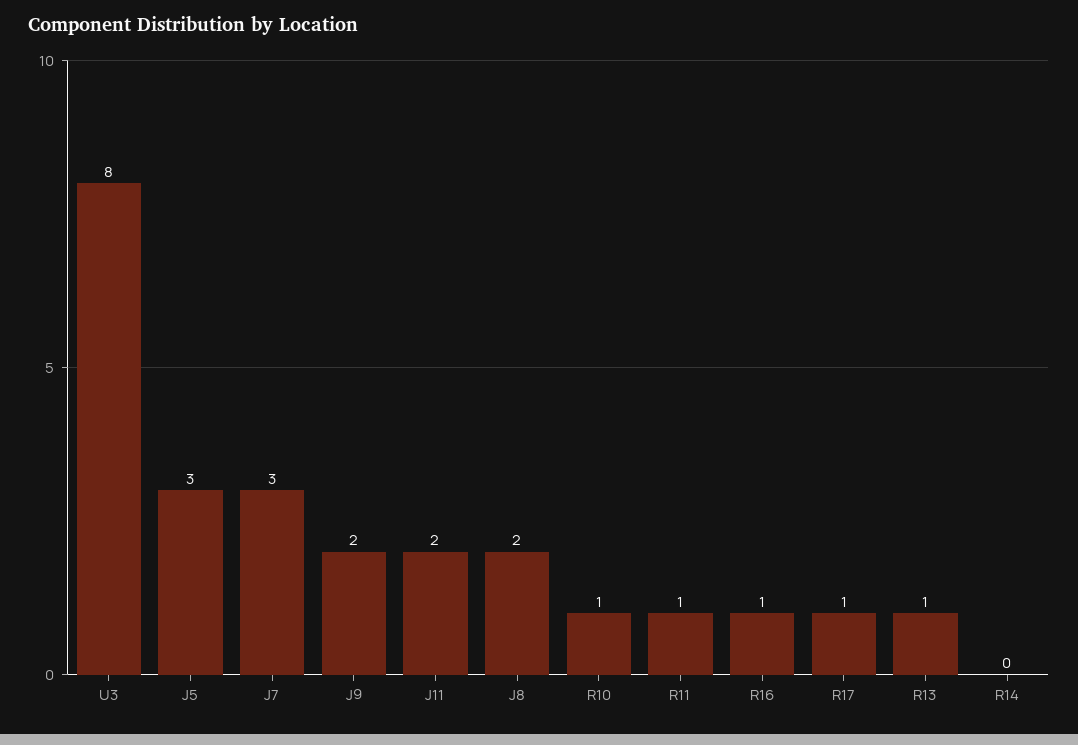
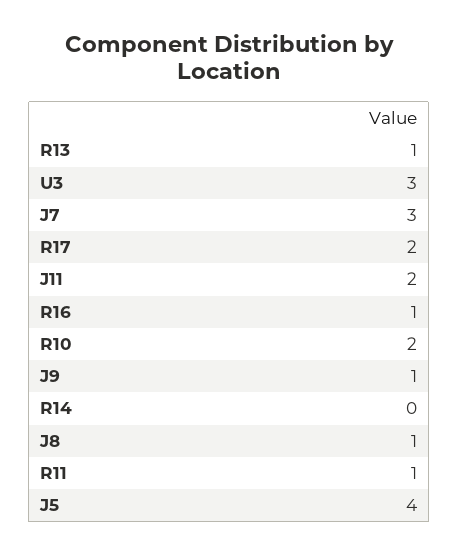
U3: 8 -> 3
J5: 3 -> 4
J9: 2 -> 1
J8: 2 -> 1
R10: 1 -> 2
R17: 1 -> 2

